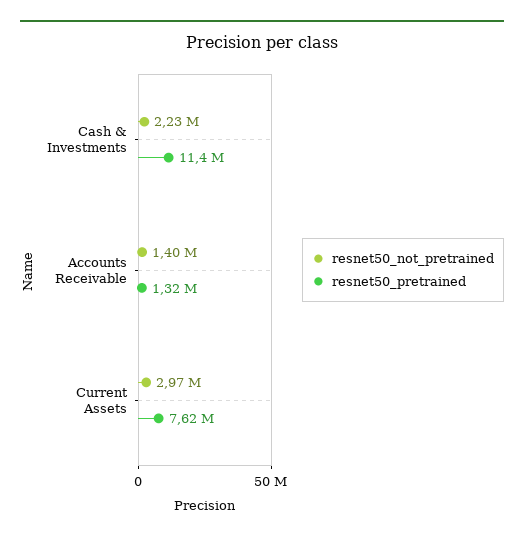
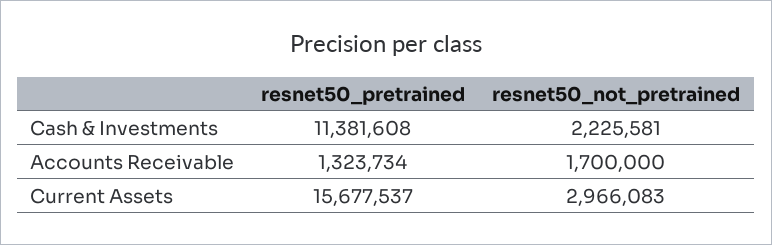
resnet50_not_pretrained, Accounts Receivable: 1400000 -> 1700000
resnet50_pretrained, Current Assets: 7620000 -> 15677537

